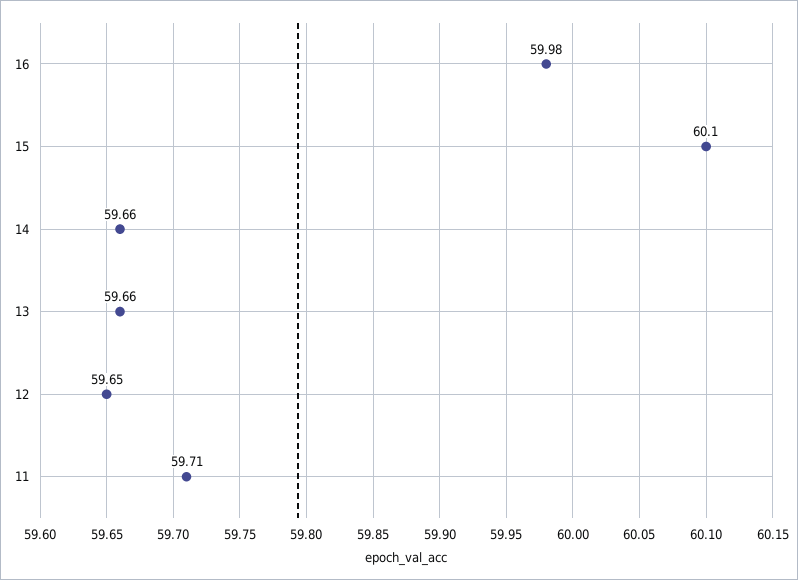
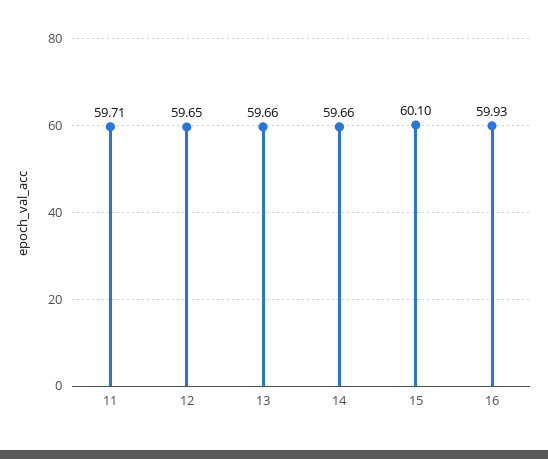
16: 59.98 -> 59.93

